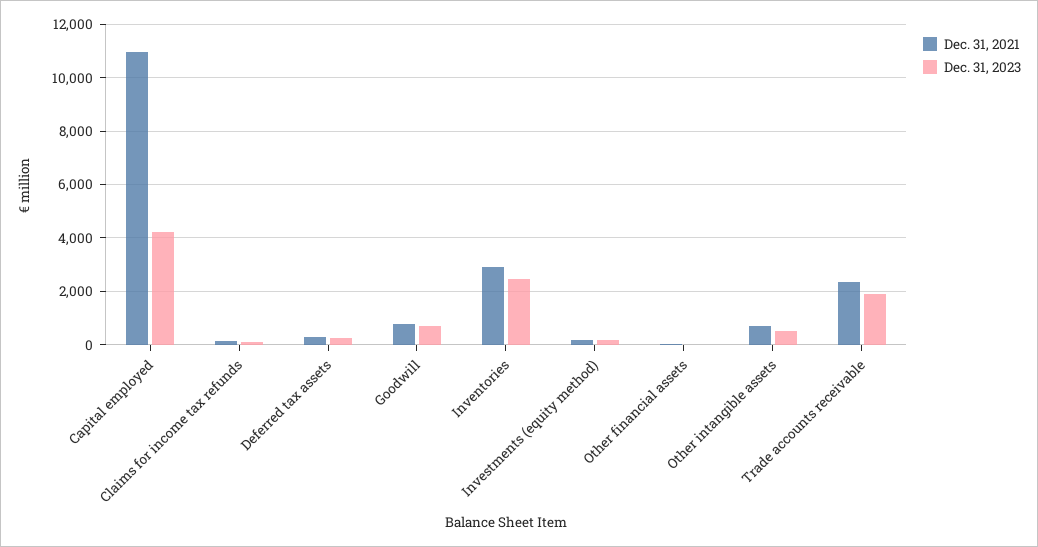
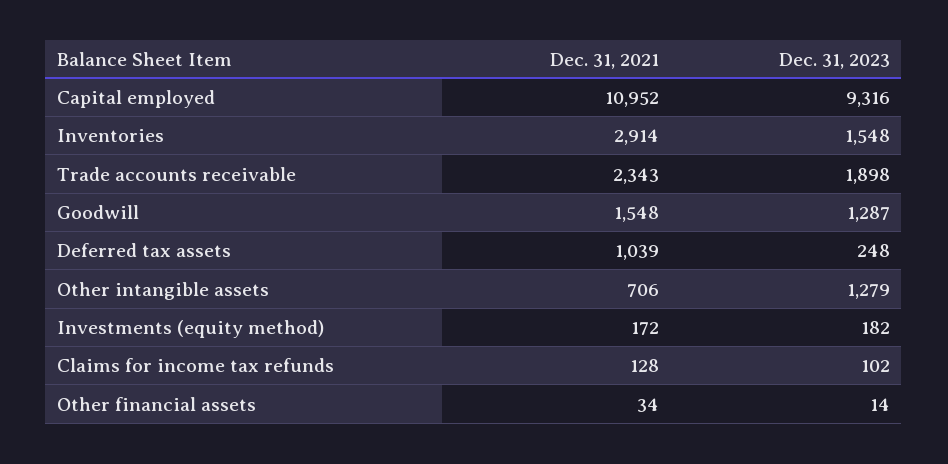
Dec. 31, 2023, Capital employed: 4250 -> 9316
Dec. 31, 2021, Deferred tax assets: 250 -> 1039
Dec. 31, 2021, Goodwill: 750 -> 1548
Dec. 31, 2023, Goodwill: 750 -> 1287
Dec. 31, 2023, Inventories: 2500 -> 1548
Dec. 31, 2023, Other intangible assets: 500 -> 1279

